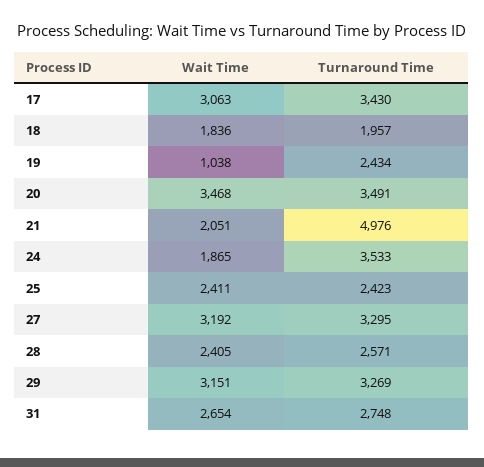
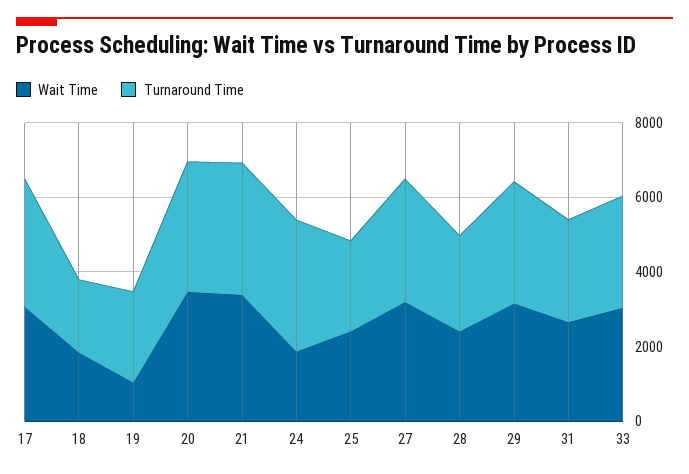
Wait Time, 21: 2051 -> 3500
Turnaround Time, 21: 4976 -> 3500
Wait Time, 33: none -> 3000
Turnaround Time, 33: none -> 3000

